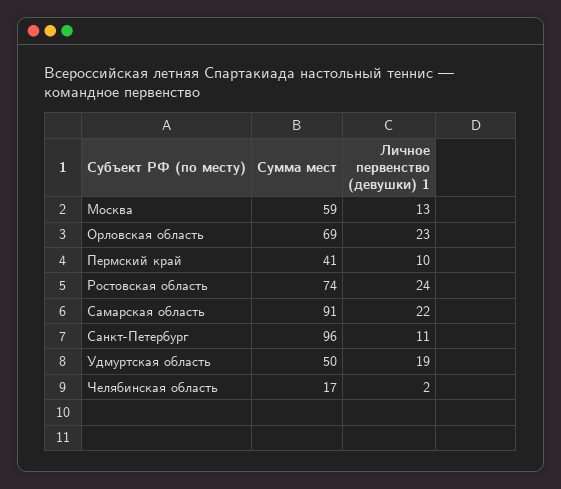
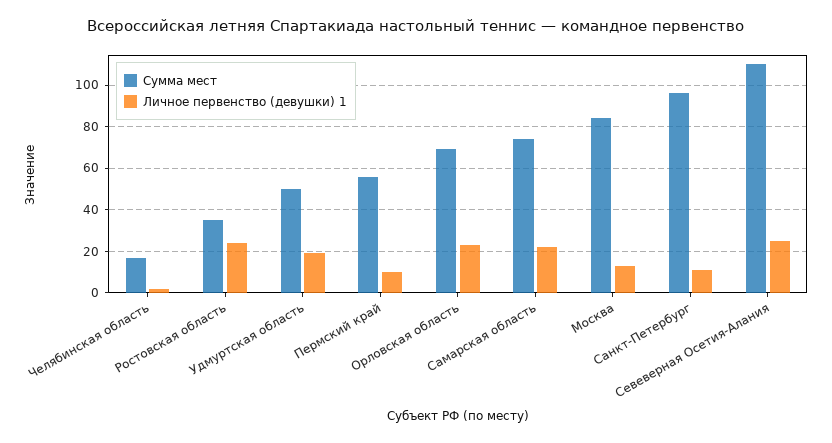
Сумма мест, Москва: 59 -> 85
Сумма мест, Пермский край: 41 -> 55
Сумма мест, Ростовская область: 74 -> 35
Сумма мест, Самарская область: 91 -> 75
Сумма мест, Севеверная Осетия-Алания: none -> 110
Личное первенство (девушки) 1, Севеверная Осетия-Алания: none -> 25

